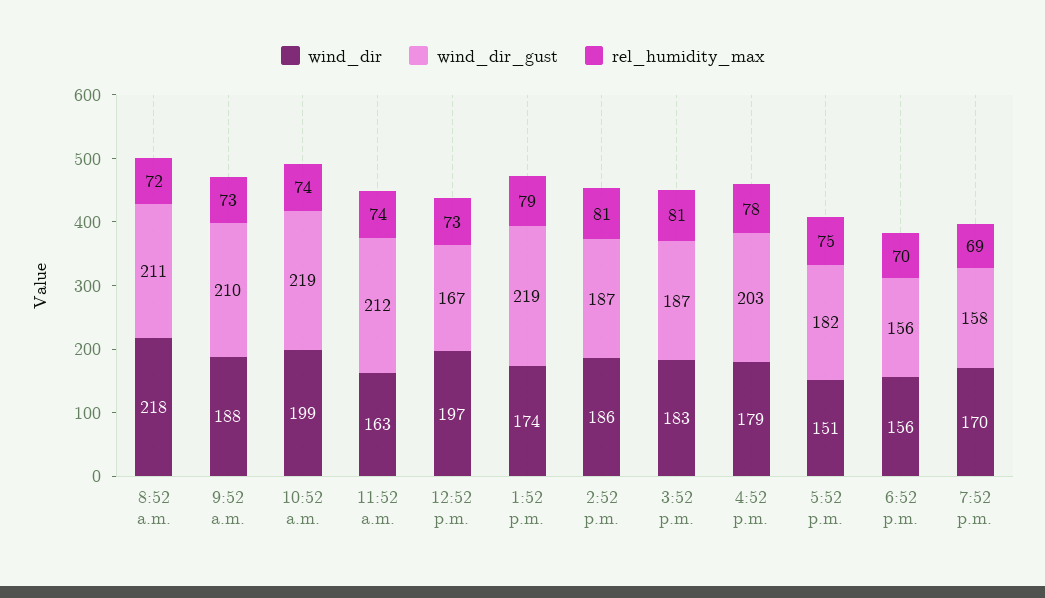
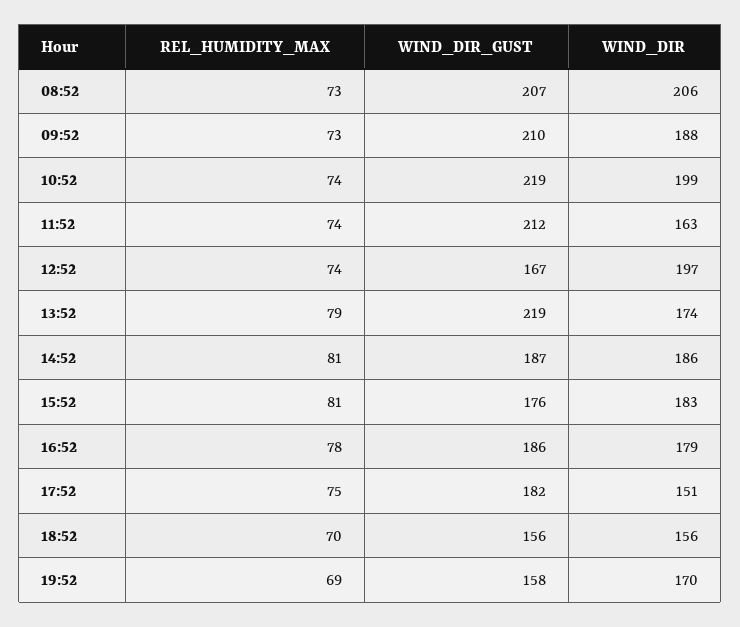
wind_dir, 8:52 a.m.: 218 -> 206
wind_dir_gust, 8:52 a.m.: 211 -> 207
rel_humidity_max, 8:52 a.m.: 72 -> 73
rel_humidity_max, 12:52 p.m.: 73 -> 74
wind_dir_gust, 3:52 p.m.: 187 -> 176
wind_dir_gust, 4:52 p.m.: 203 -> 186

